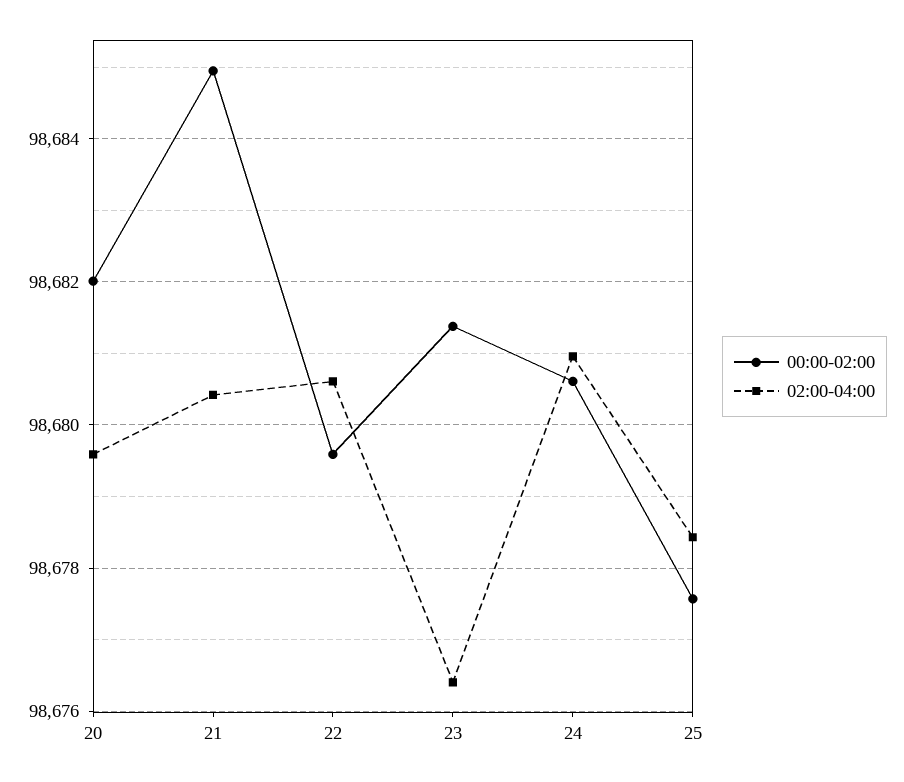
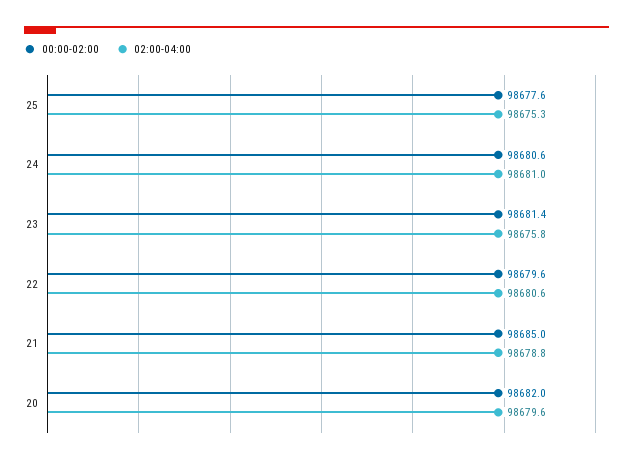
02:00-04:00, 21: 98680.4 -> 98678.8
02:00-04:00, 23: 98676.4 -> 98675.8
02:00-04:00, 25: 98678.4 -> 98675.3

